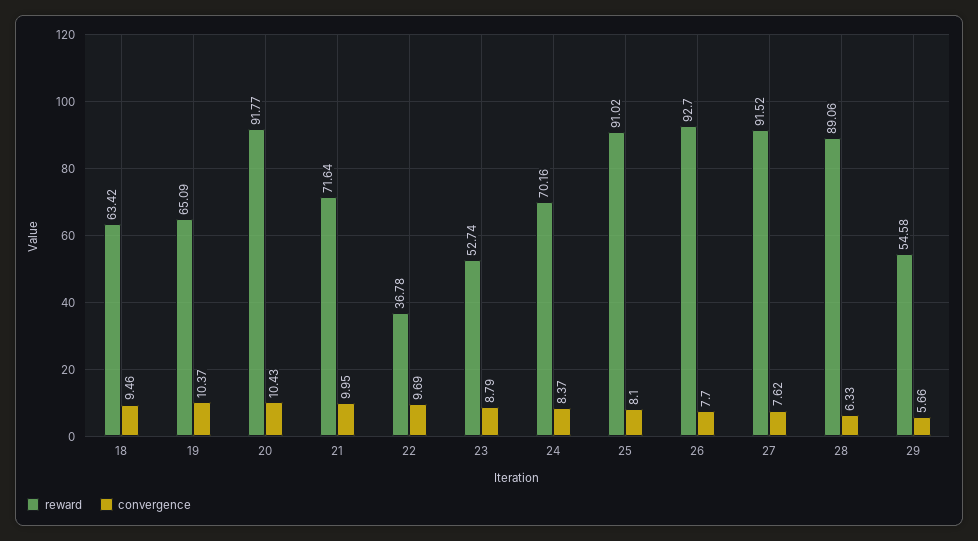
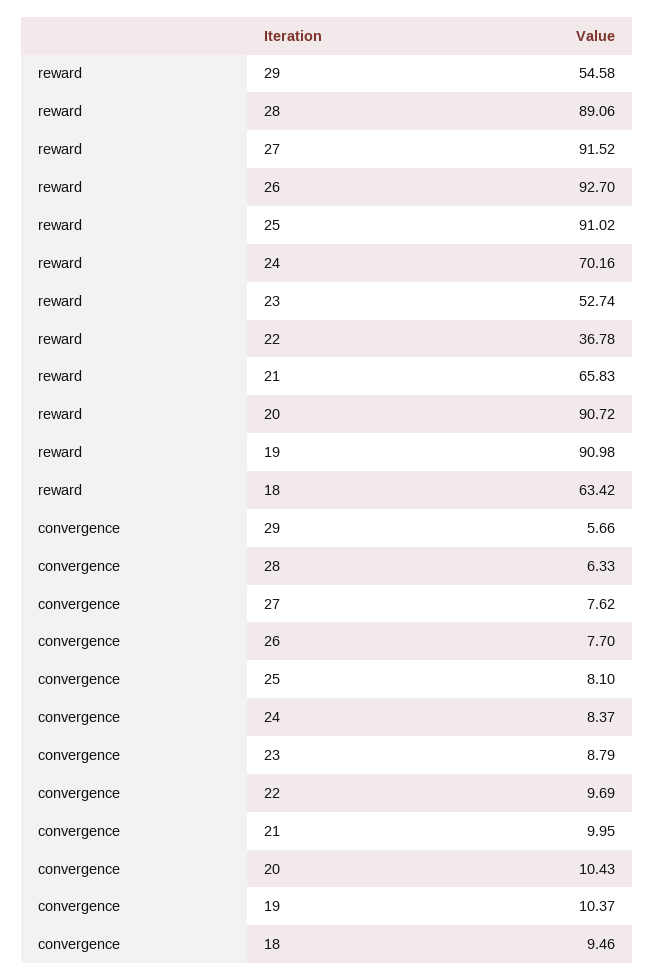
reward, 19: 65.09 -> 90.98
reward, 20: 91.77 -> 90.72
reward, 21: 71.64 -> 65.83

